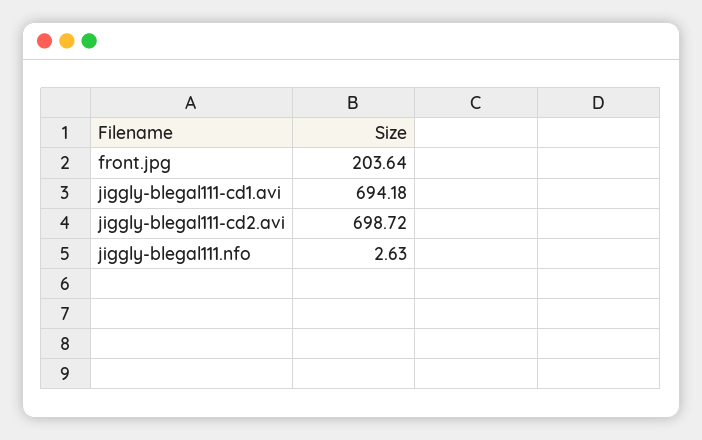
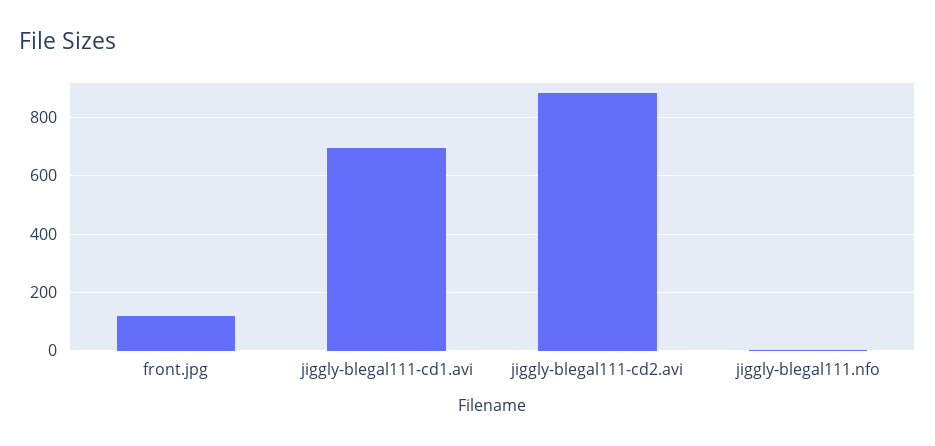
front.jpg: 203.64 -> 125
jiggly-blegal111-cd2.avi: 698.72 -> 875

